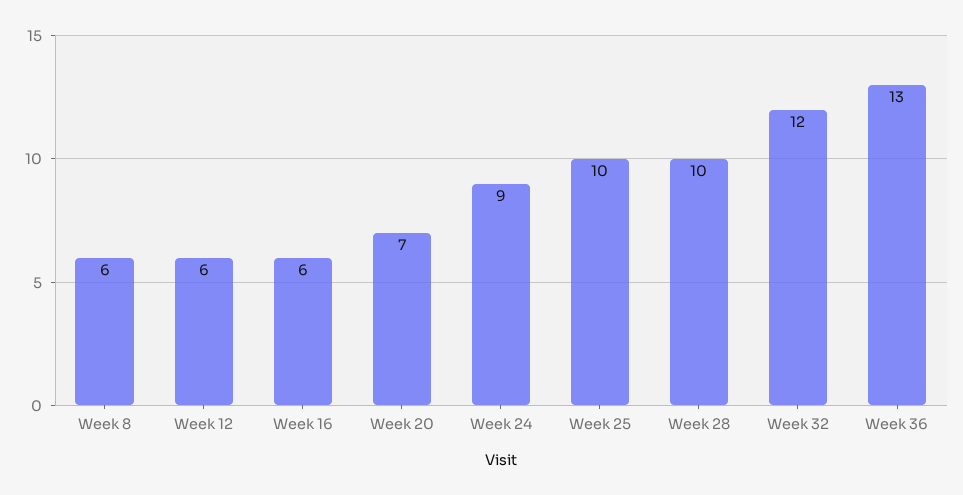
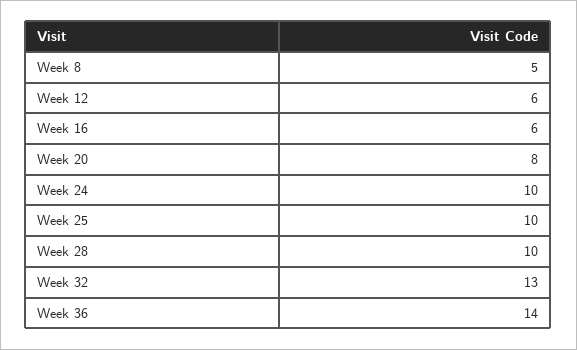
Week 8: 6 -> 5
Week 20: 7 -> 8
Week 24: 9 -> 10
Week 32: 12 -> 13
Week 36: 13 -> 14

